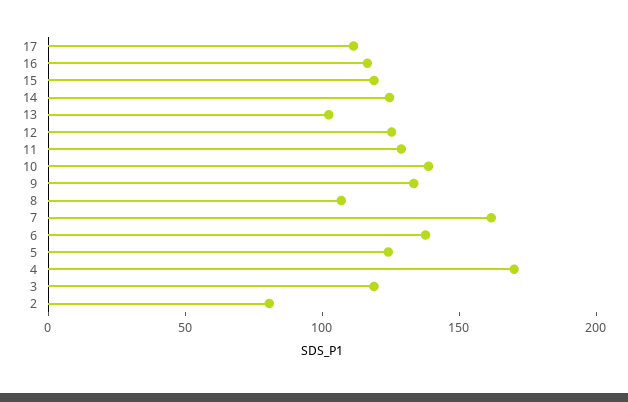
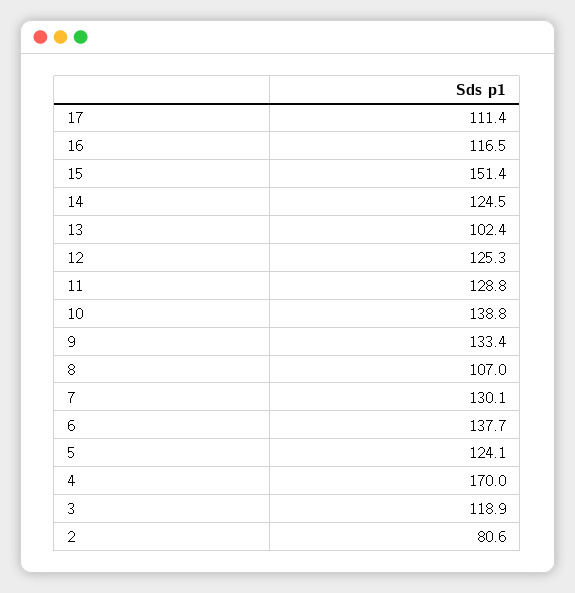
15: 120 -> 151.4
7: 160 -> 130.1

